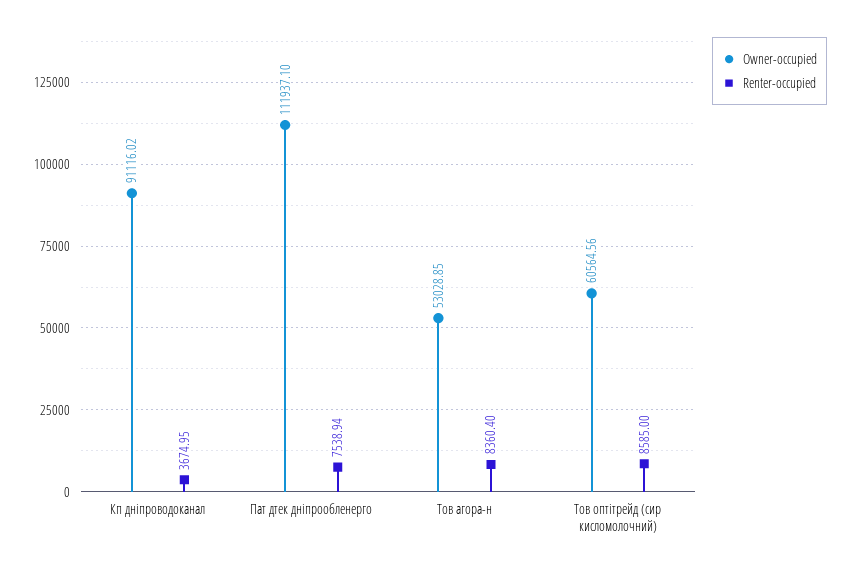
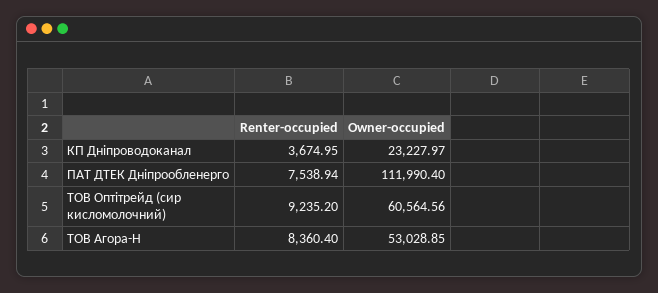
Owner-occupied, Кп дніпроводоканал: 91116.02 -> 23227.97
Owner-occupied, Пат дтек дніпрообленерго: 111937.1 -> 111990.4
Renter-occupied, Тов оптітрейд (сир кисломолочний): 8585 -> 9235.2

